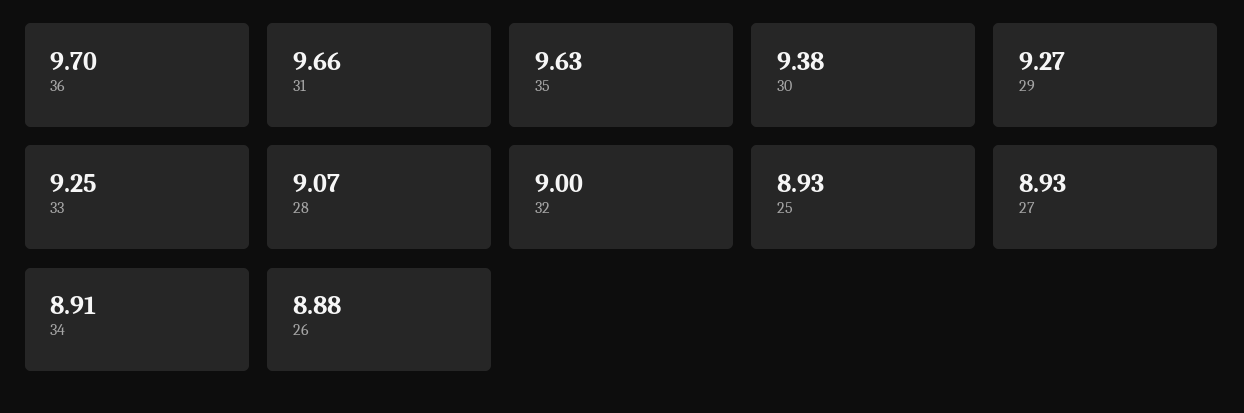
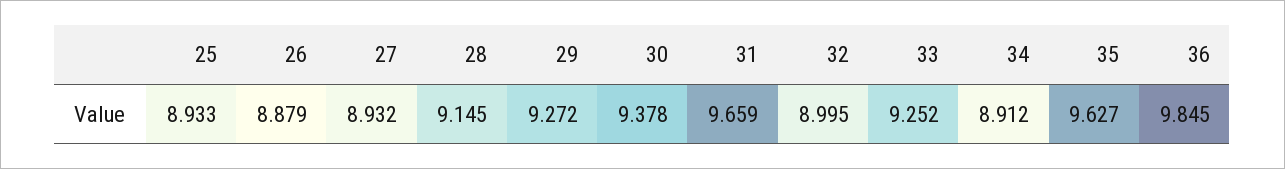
36: 9.7 -> 9.845
28: 9.07 -> 9.145

